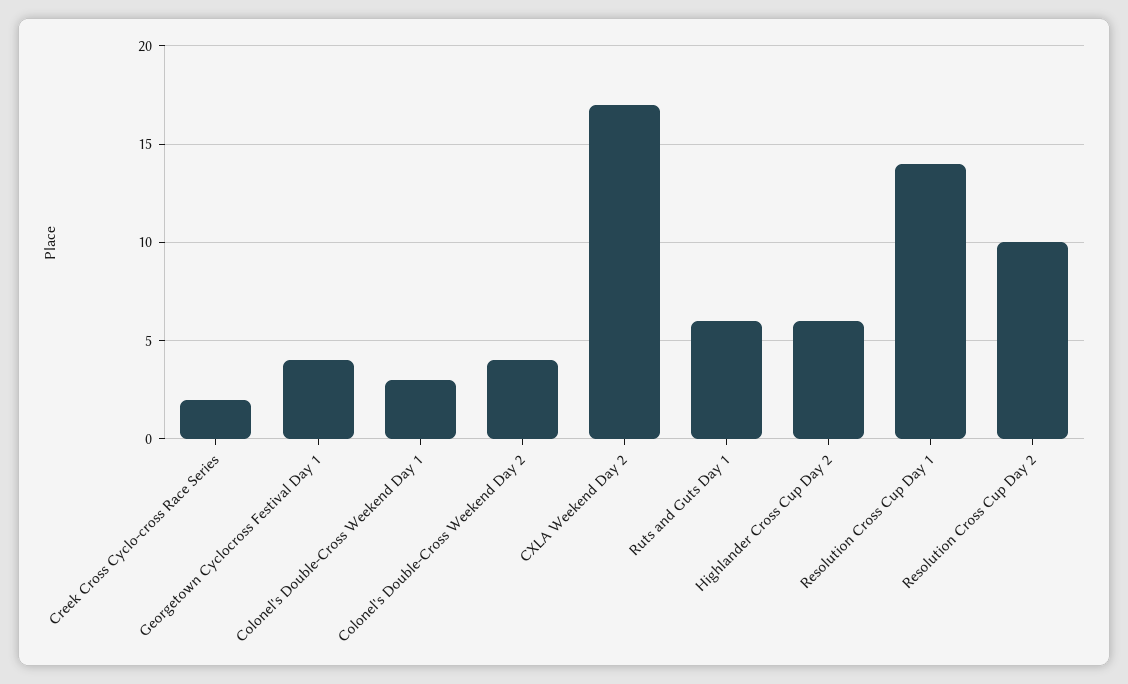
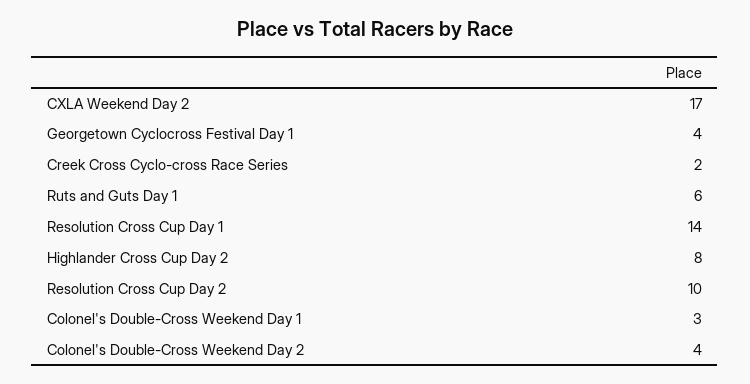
Highlander Cross Cup Day 2: 6 -> 8

